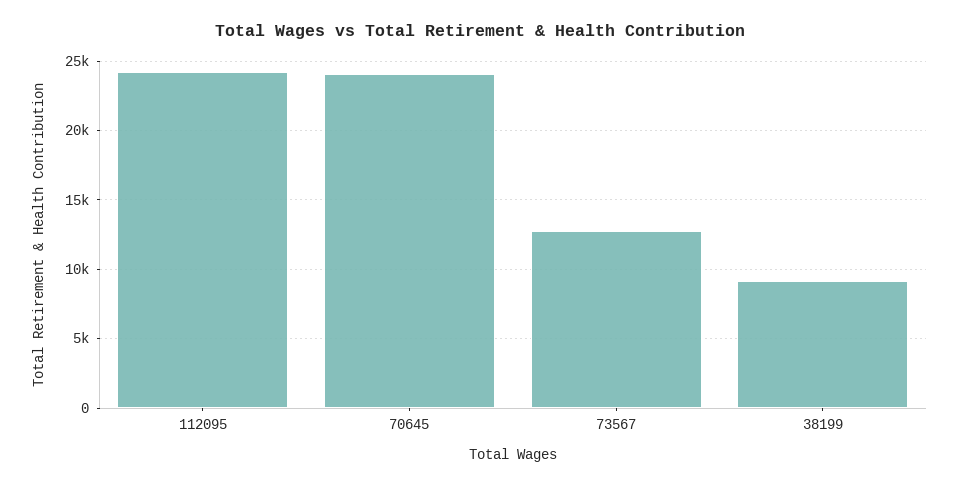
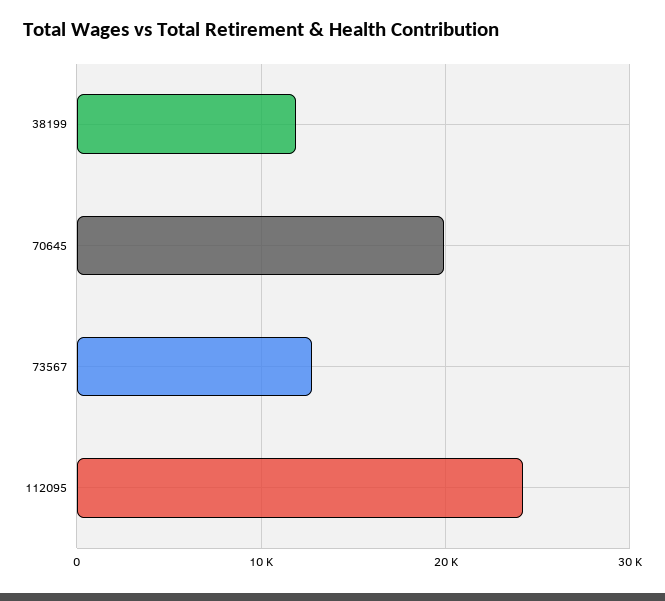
70645: 24000 -> 20000
38199: 9000 -> 12000

